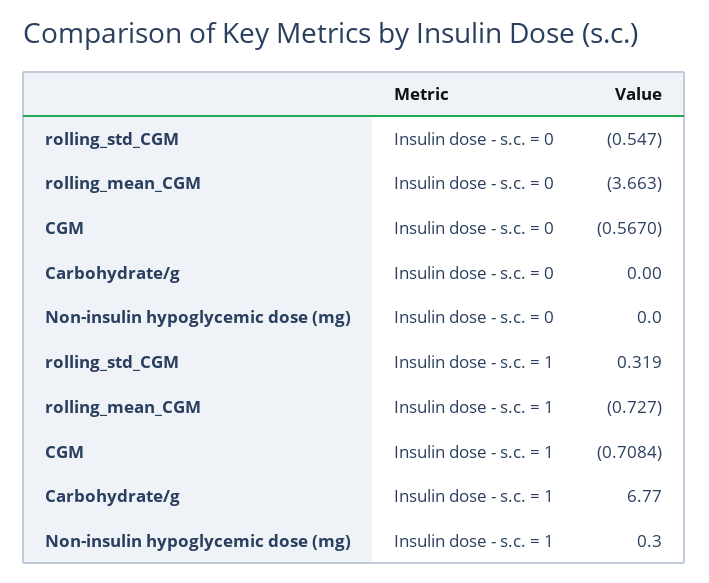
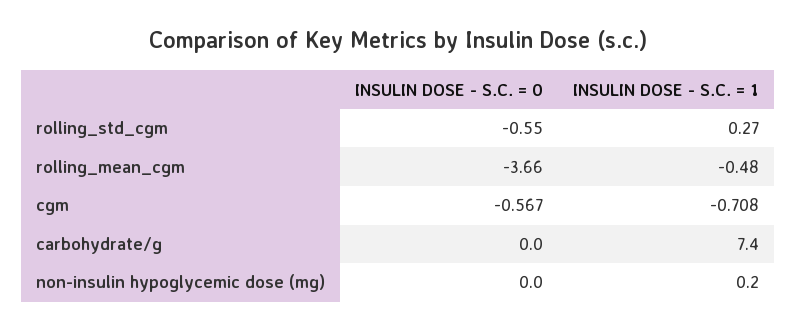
rolling_std_CGM, Insulin dose - s.c. = 1: 0.319 -> 0.27
rolling_mean_CGM, Insulin dose - s.c. = 1: -0.727 -> -0.48
Carbohydrate/g, Insulin dose - s.c. = 1: 6.77 -> 7.4
Non-insulin hypoglycemic dose (mg), Insulin dose - s.c. = 1: 0.3 -> 0.2

